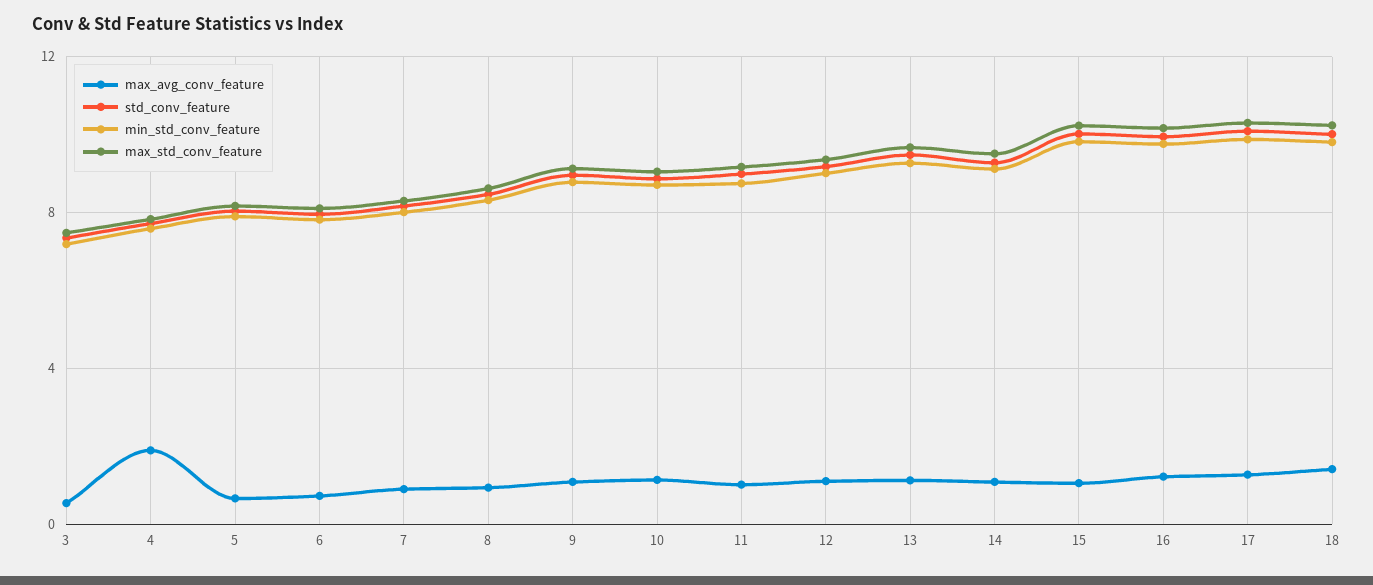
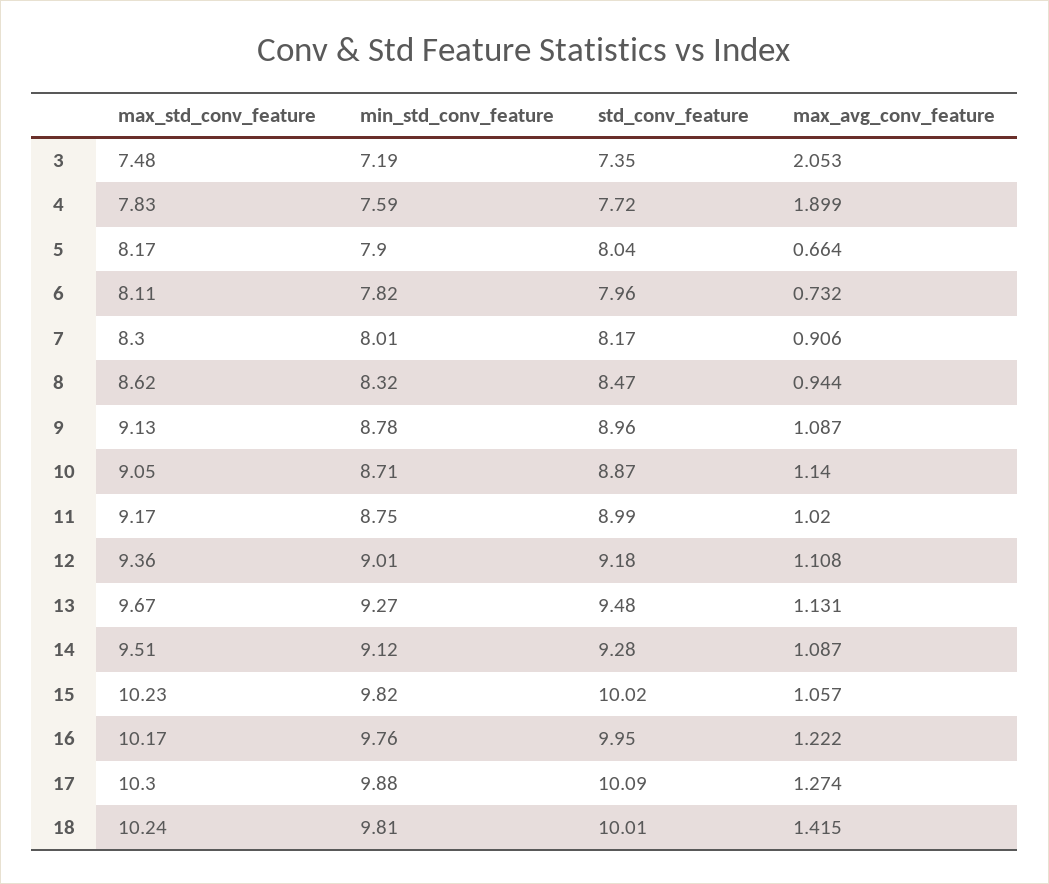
max_avg_conv_feature, 3: 0.5 -> 2.053

